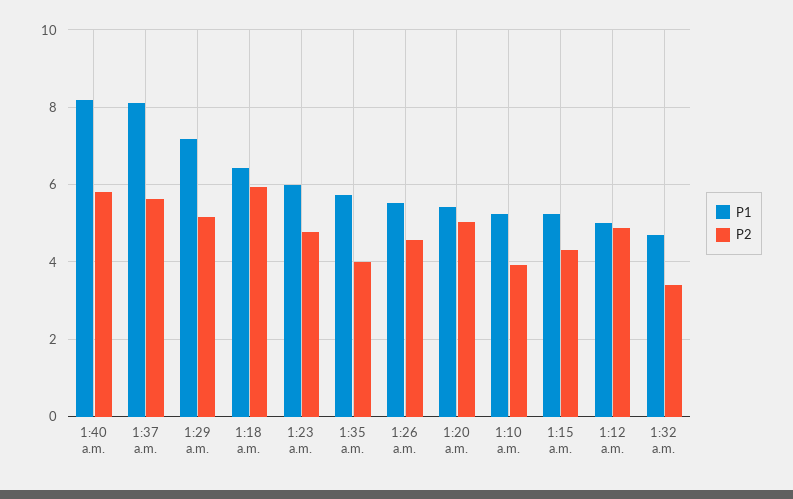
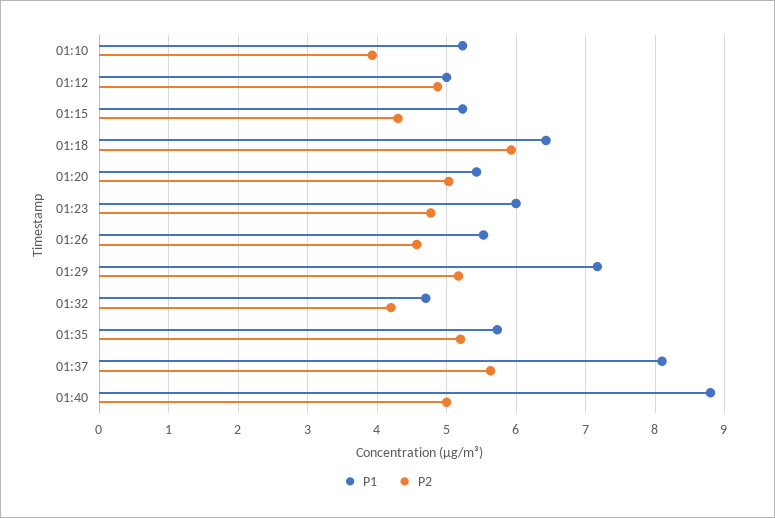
P1, 1:40 a.m.: 8.2 -> 8.8
P2, 1:40 a.m.: 5.8 -> 5
P2, 1:35 a.m.: 4 -> 5.2
P2, 1:32 a.m.: 3.4 -> 4.2

